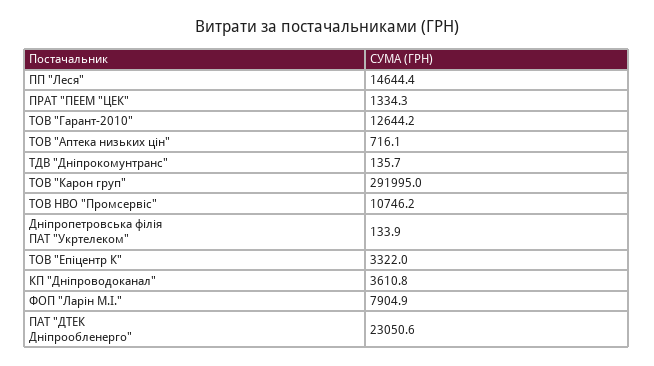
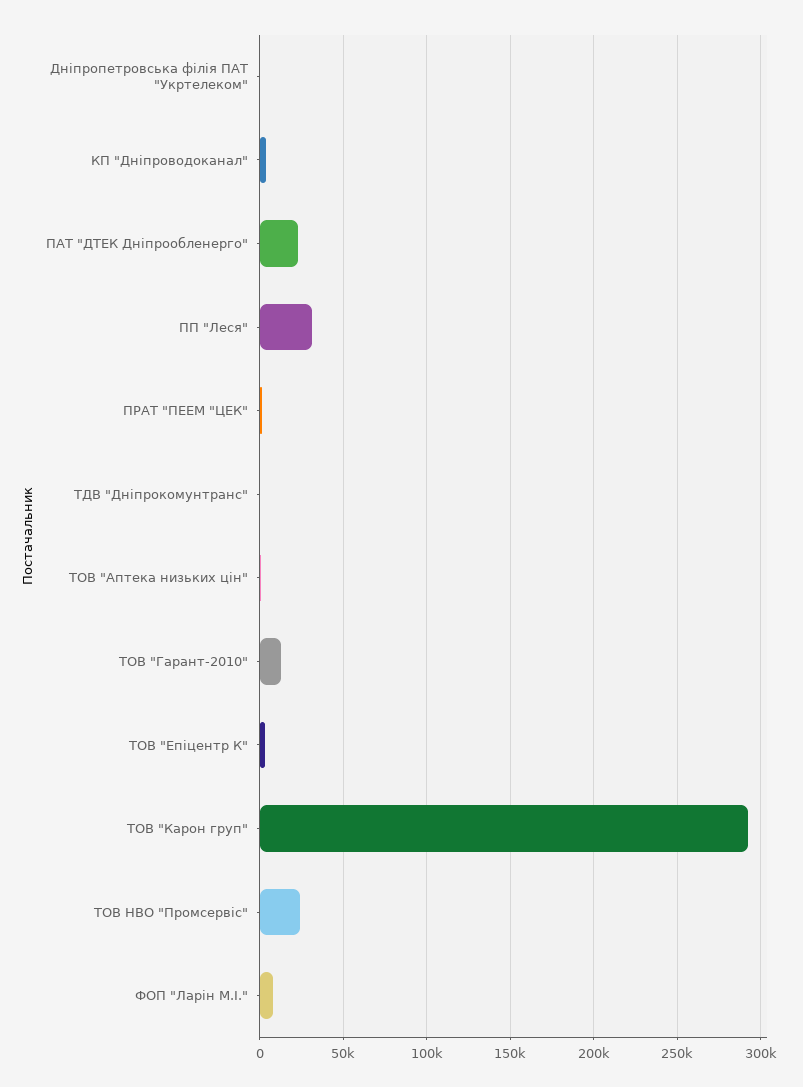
ПП "Леся": 14644.4 -> 30000
ТОВ НВО "Промсервіс": 10746.2 -> 25000

